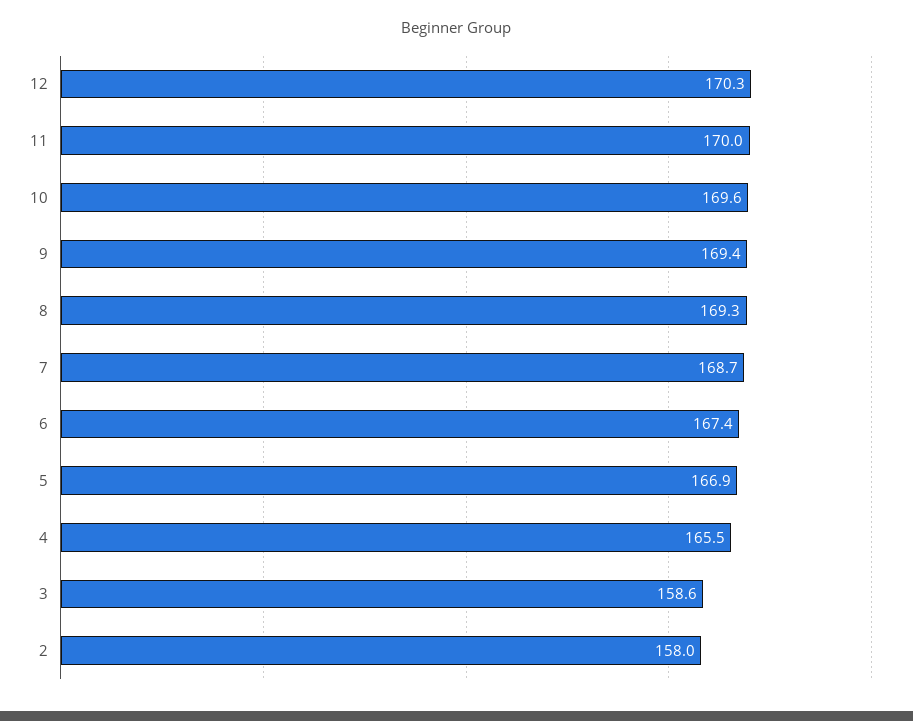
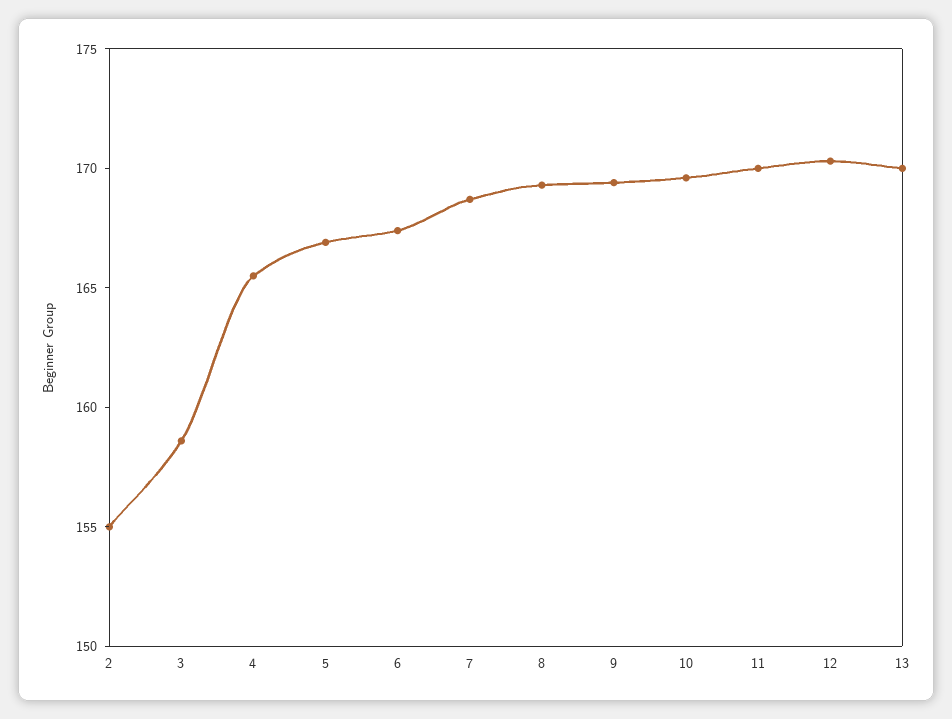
2: 158 -> 155
13: none -> 170

